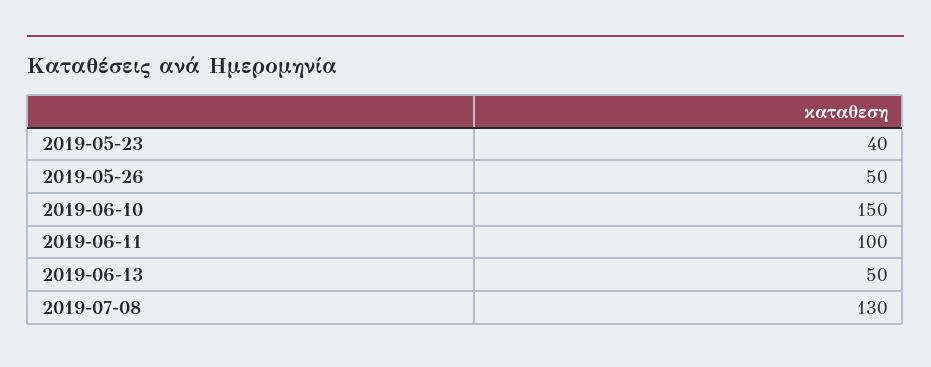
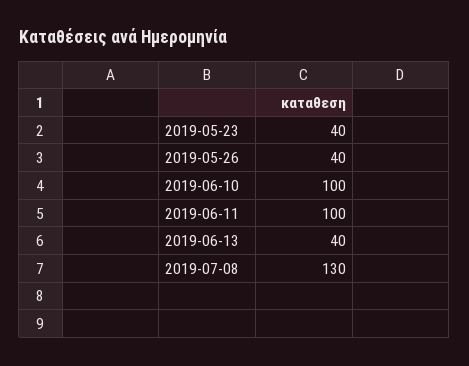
2019-05-26: 50 -> 40
2019-06-10: 150 -> 100
2019-06-13: 50 -> 40

